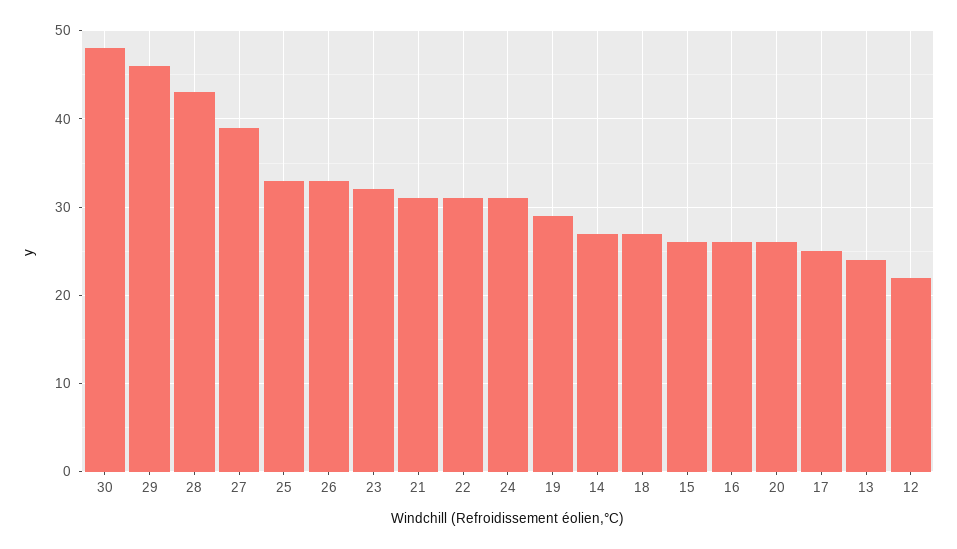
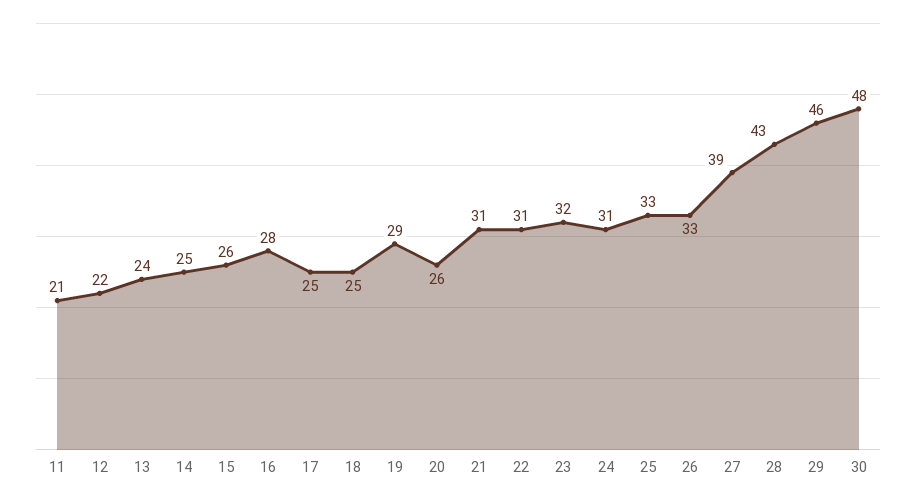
14: 27 -> 25
18: 27 -> 25
16: 26 -> 28
11: none -> 21

